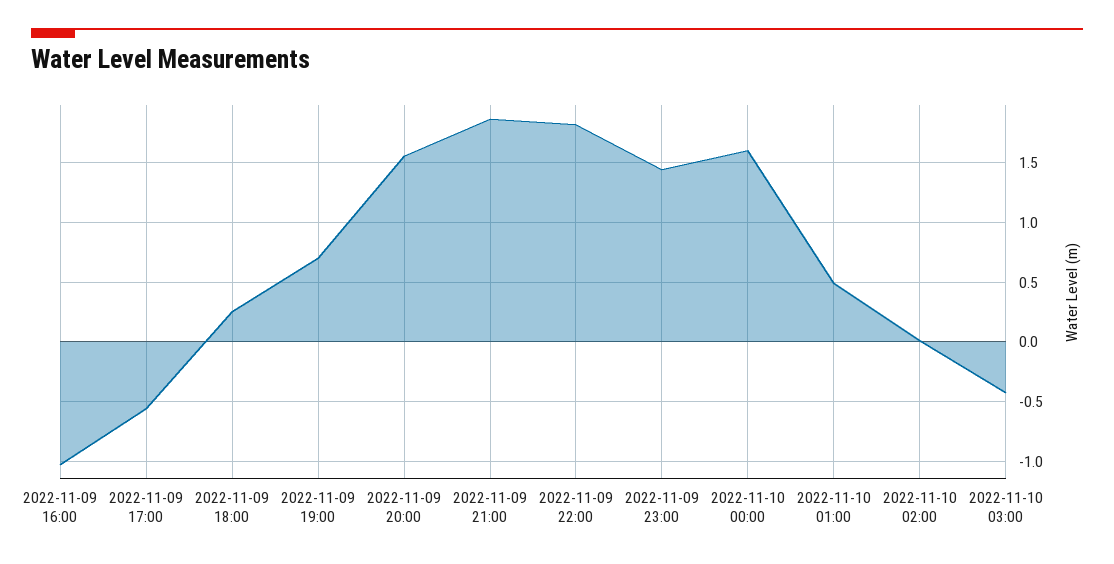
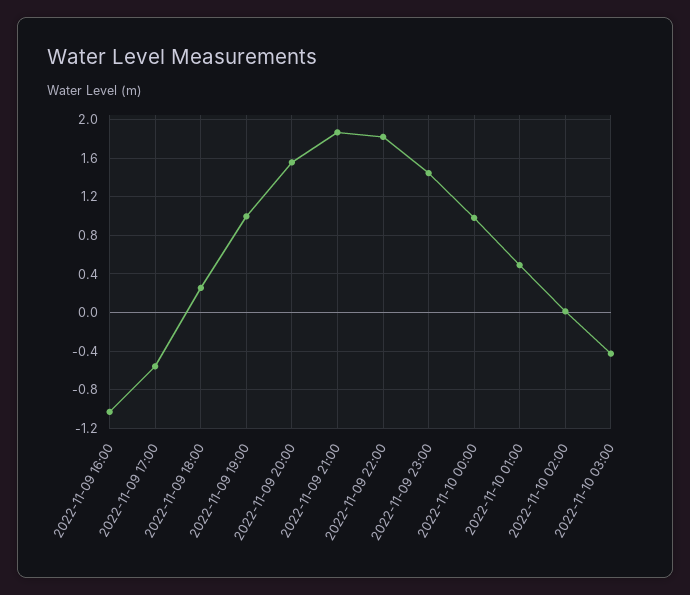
2022-11-09 19:00: 0.7 -> 1
2022-11-10 00:00: 1.6 -> 1

